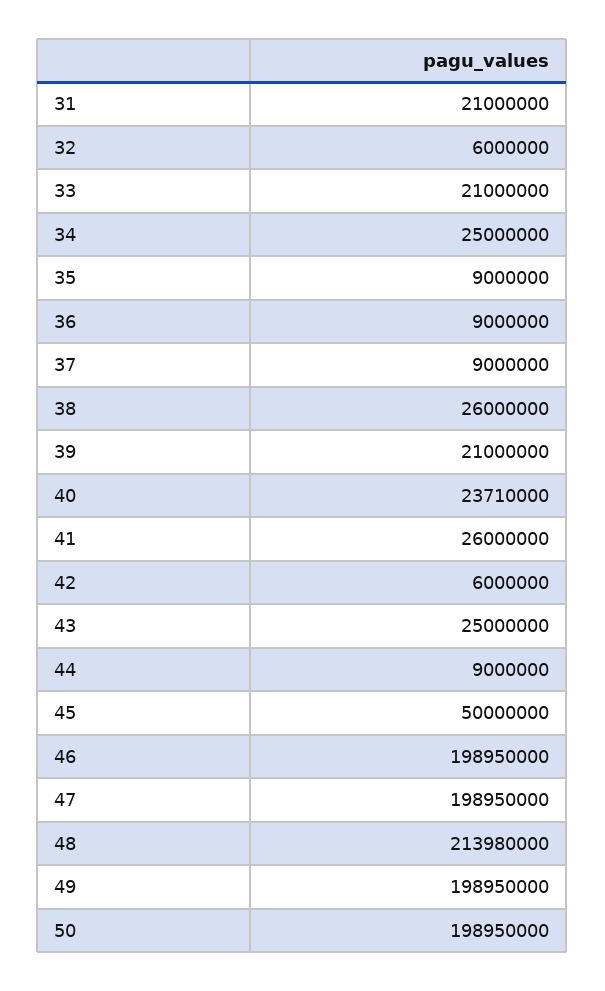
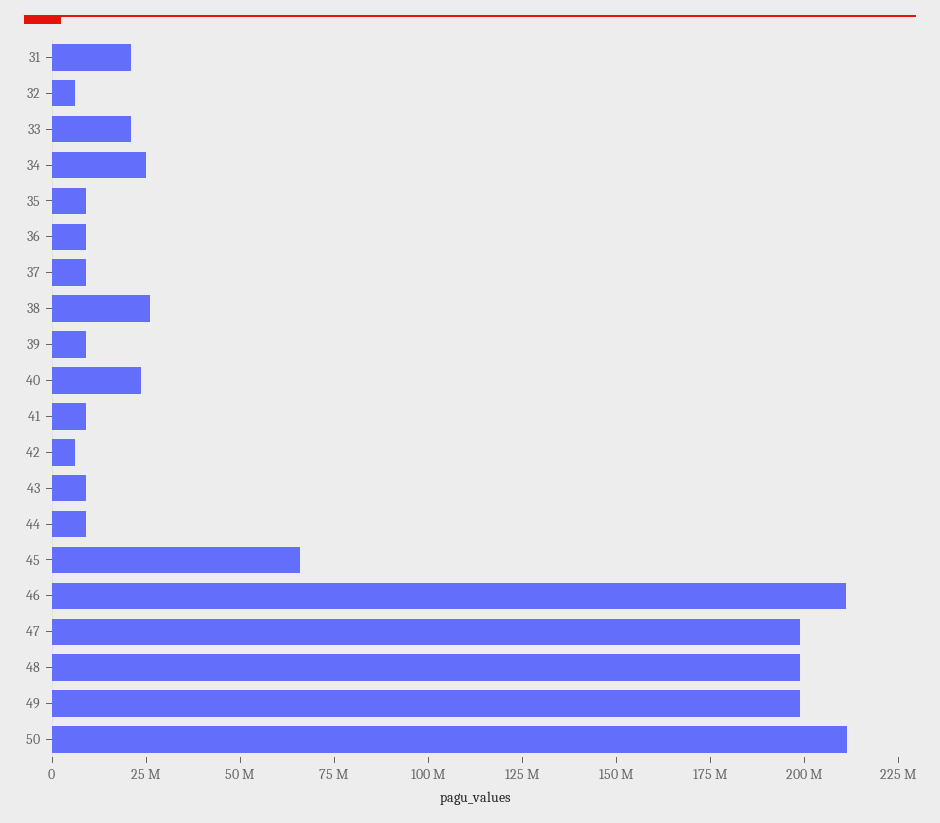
39: 21000000 -> 10000000
41: 26000000 -> 10000000
43: 25000000 -> 10000000
45: 50000000 -> 65000000
46: 198950000 -> 210000000
48: 213980000 -> 200000000
50: 198950000 -> 210000000

